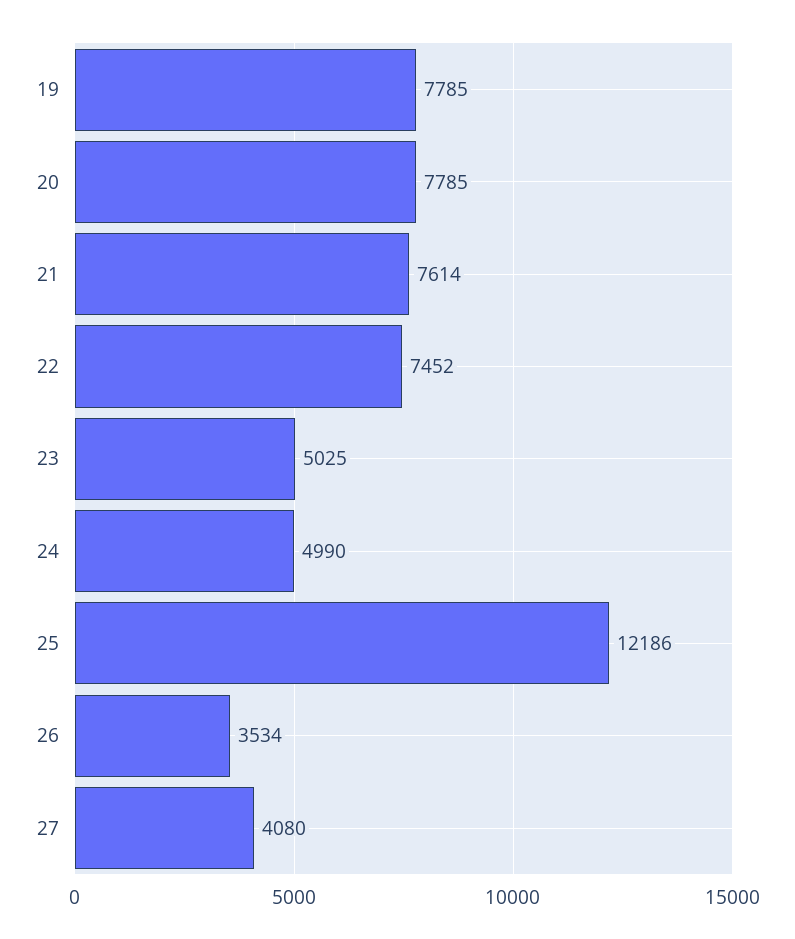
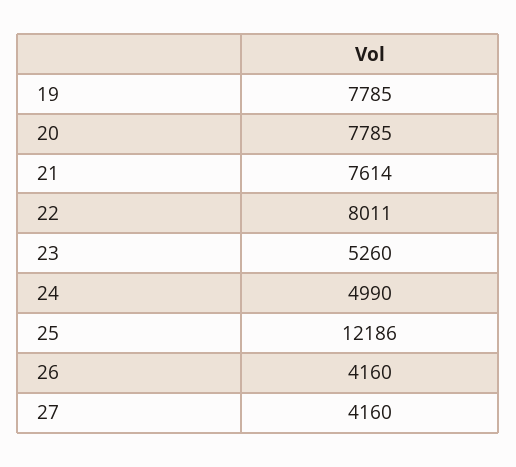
22: 7452 -> 8011
23: 5025 -> 5260
26: 3534 -> 4160
27: 4080 -> 4160

